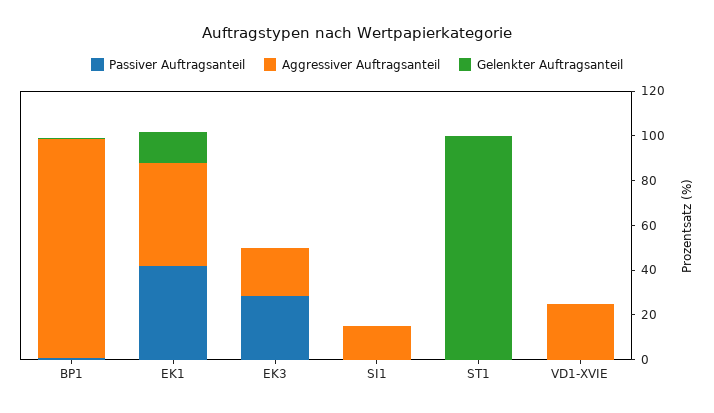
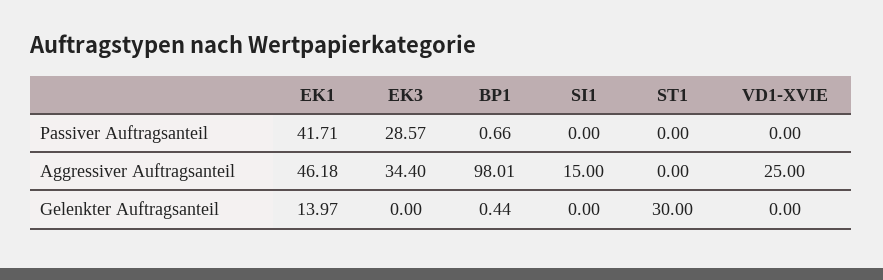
Aggressiver Auftragsanteil, EK3: 20 -> 34.4
Gelenkter Auftragsanteil, ST1: 100 -> 30

